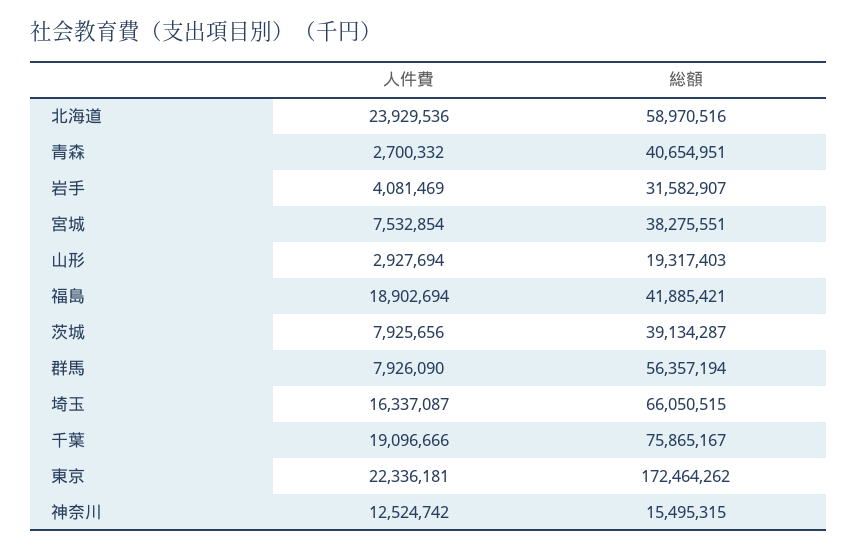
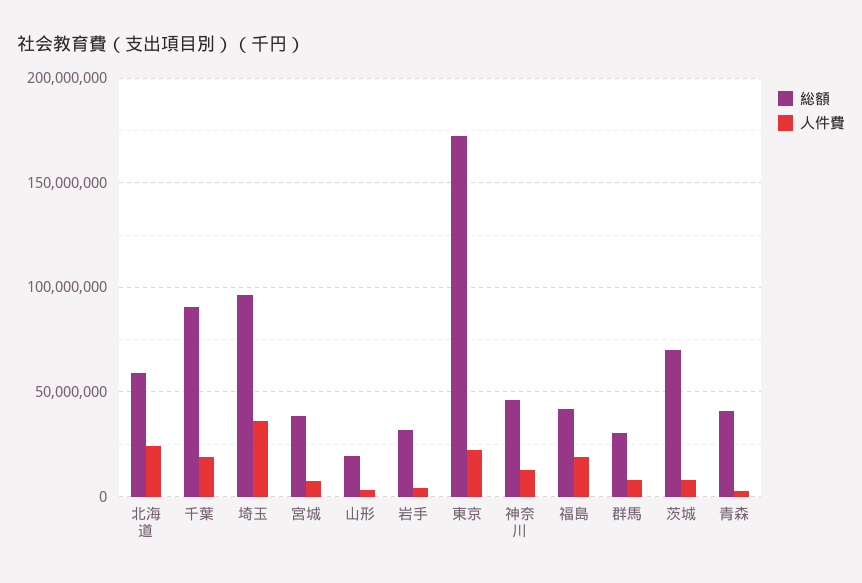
総額, 茨城: 39134287 -> 70000000
総額, 群馬: 56357194 -> 30000000
人件費, 埼玉: 16337087 -> 35000000
総額, 埼玉: 66050515 -> 95000000
総額, 千葉: 75865167 -> 90000000
総額, 神奈川: 15495315 -> 45000000

